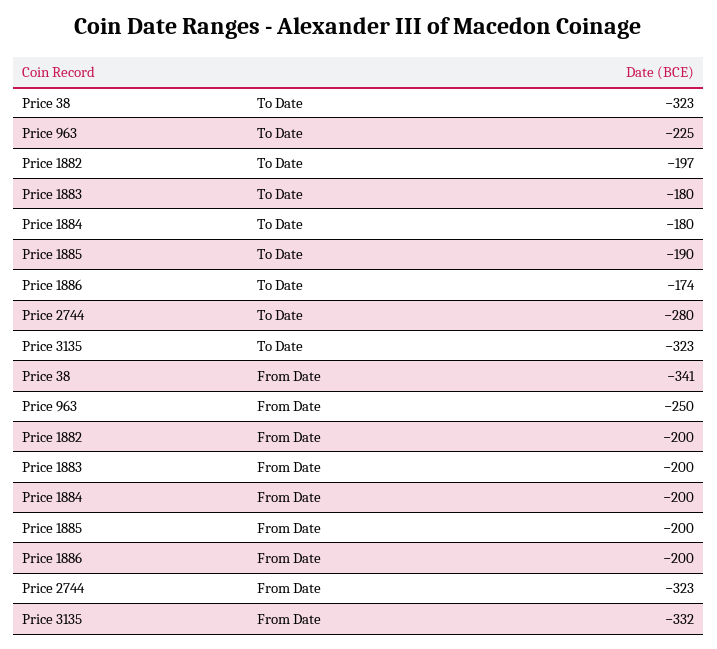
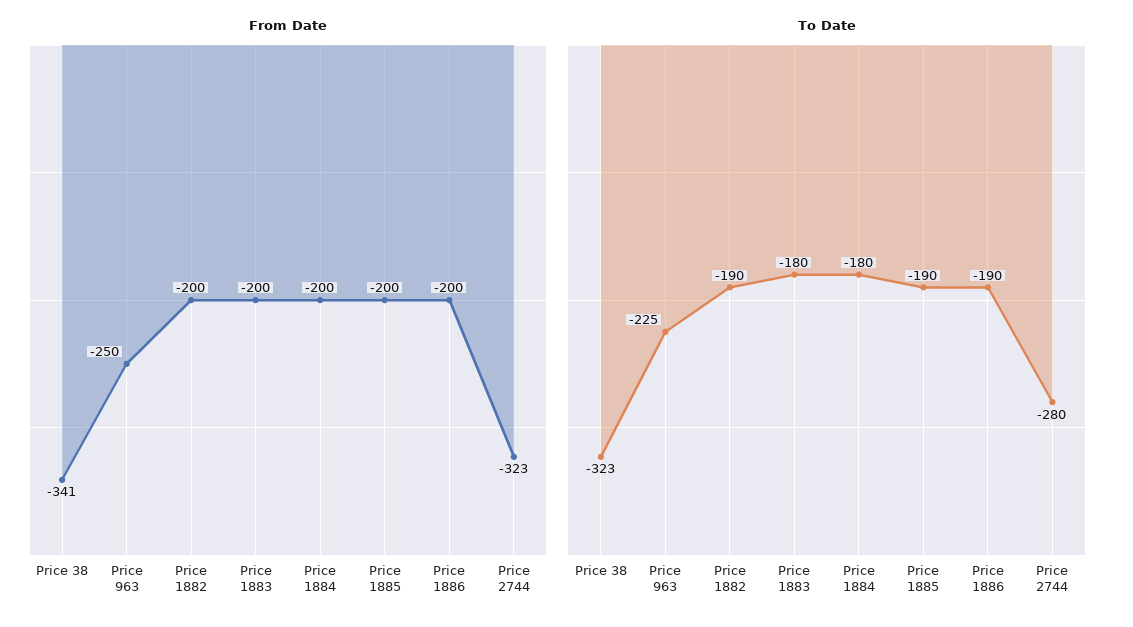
To Date, Price 1882: -197 -> -190
To Date, Price 1886: -174 -> -190
To Date, Price 3135: -323 -> none
From Date, Price 3135: -332 -> none

